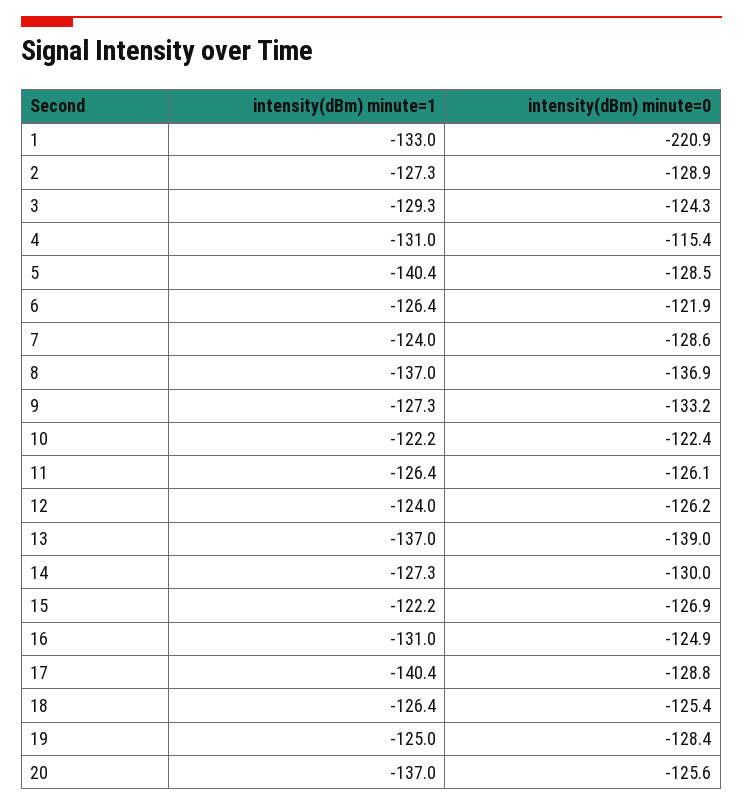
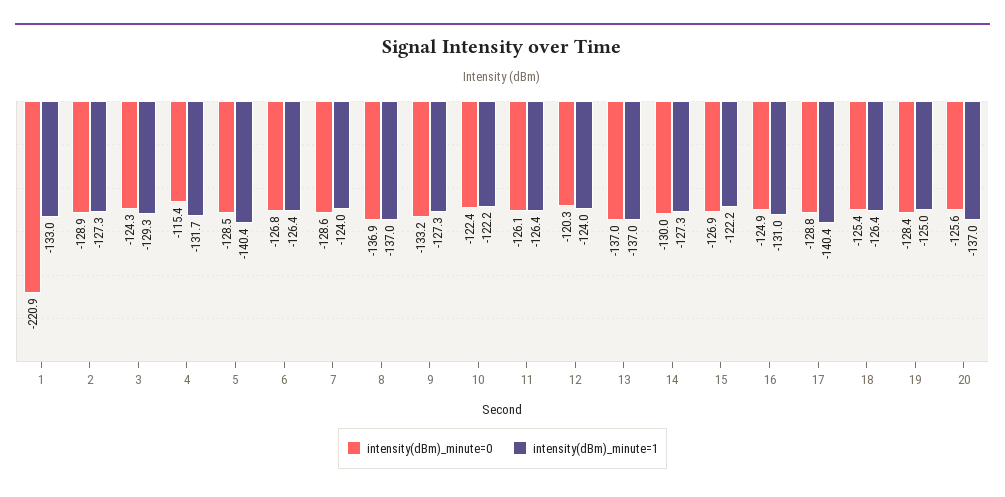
intensity(dBm) minute=1, 4: -131 -> -131.7
intensity(dBm) minute=0, 6: -121.9 -> -126.8
intensity(dBm) minute=0, 12: -126.2 -> -120.3
intensity(dBm) minute=0, 13: -139 -> -137

